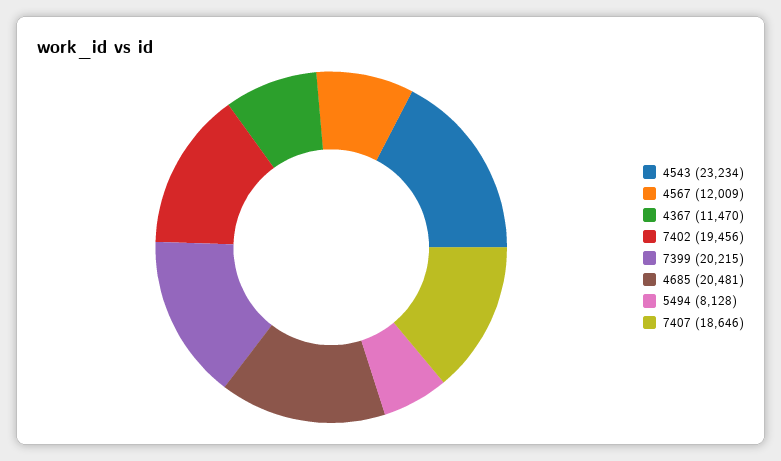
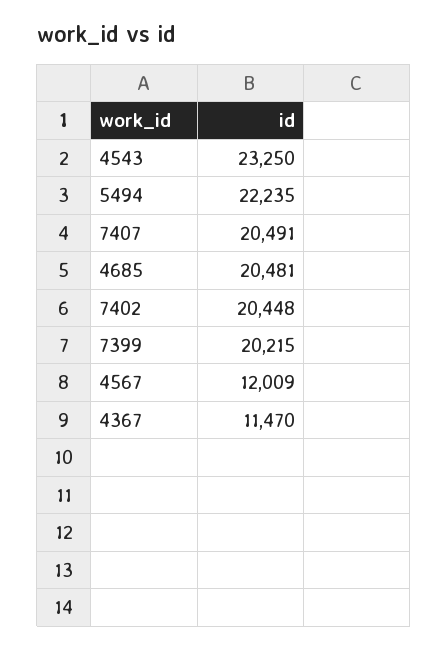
4543: 23234 -> 23250
7402: 19456 -> 20448
5494: 8128 -> 22235
7407: 18646 -> 20491

